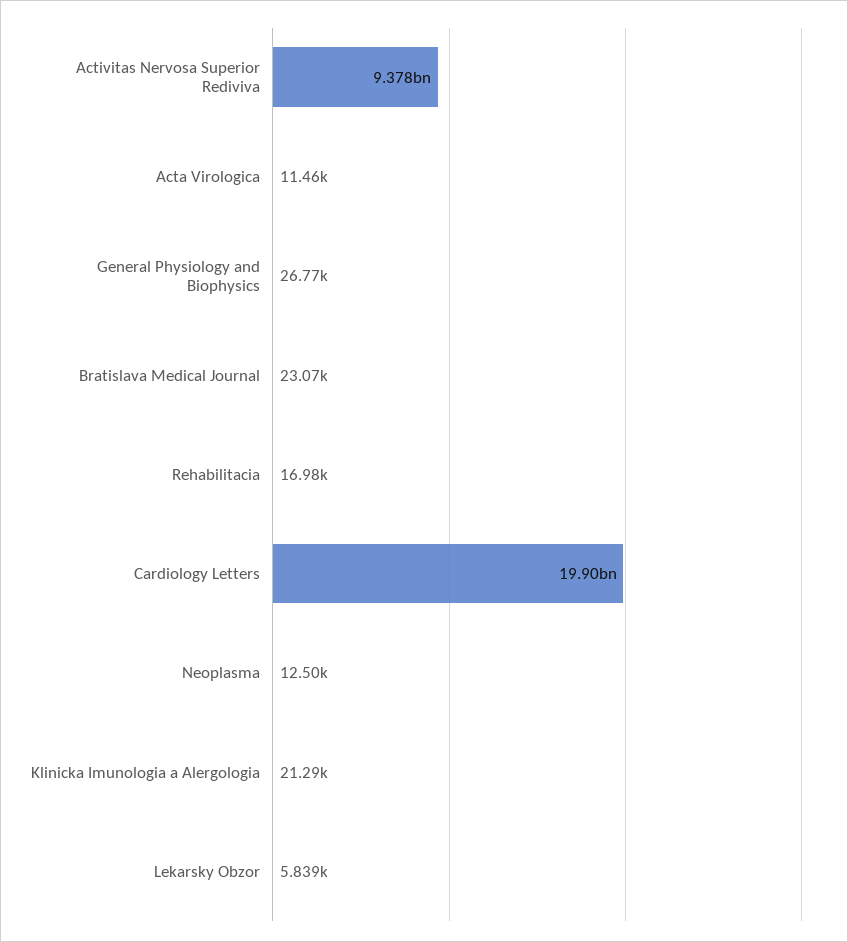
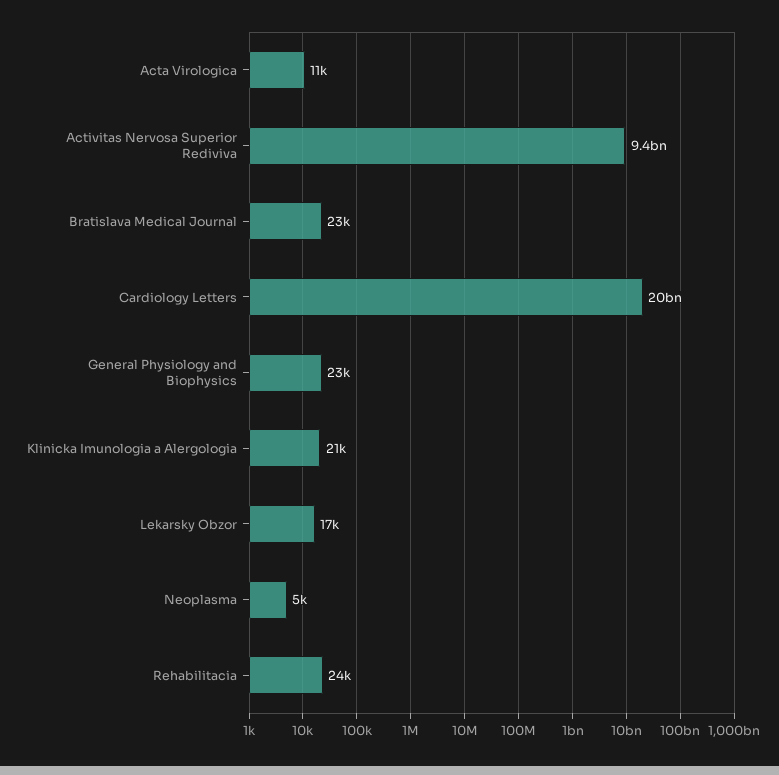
General Physiology and Biophysics: 26770 -> 23000
Rehabilitacia: 16980 -> 24000
Neoplasma: 12500 -> 5000
Lekarsky Obzor: 5839 -> 17000

